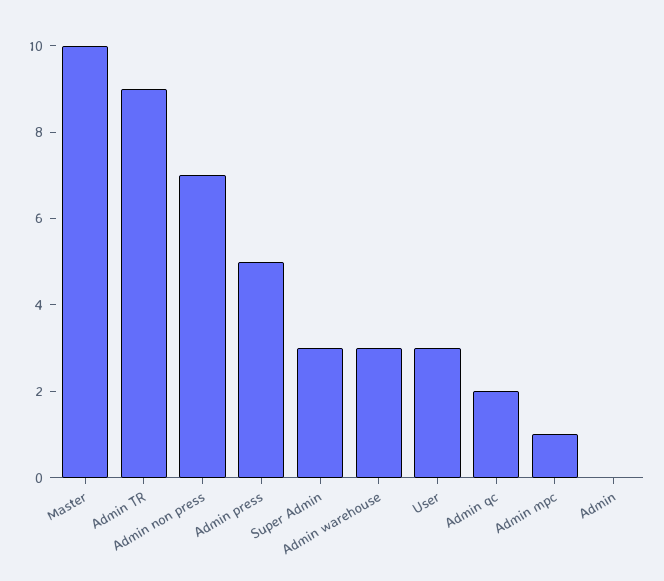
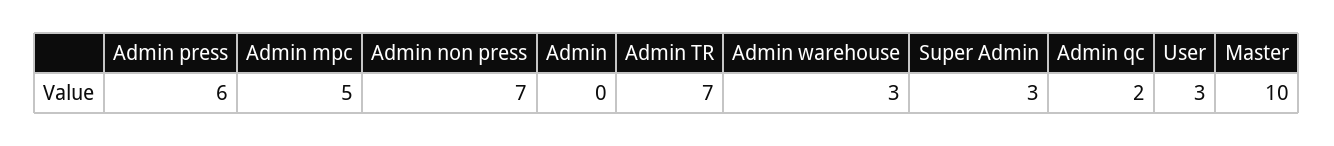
Admin TR: 9 -> 7
Admin press: 5 -> 6
Admin mpc: 1 -> 5

